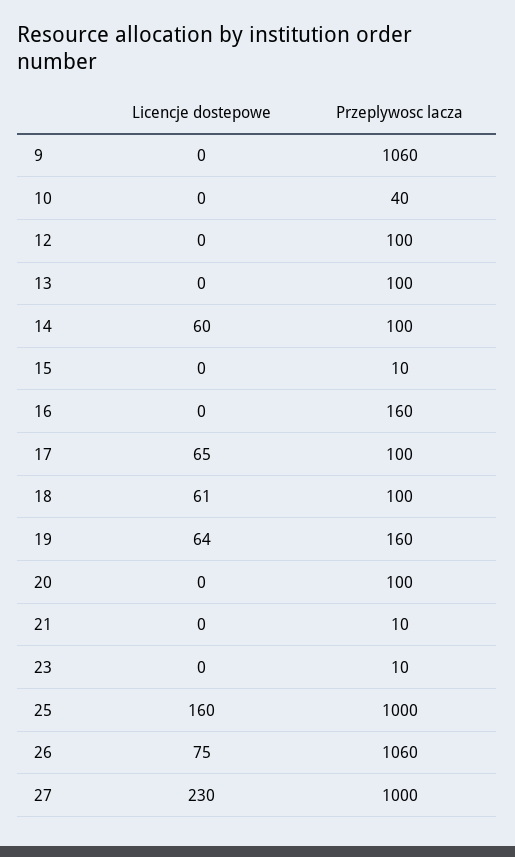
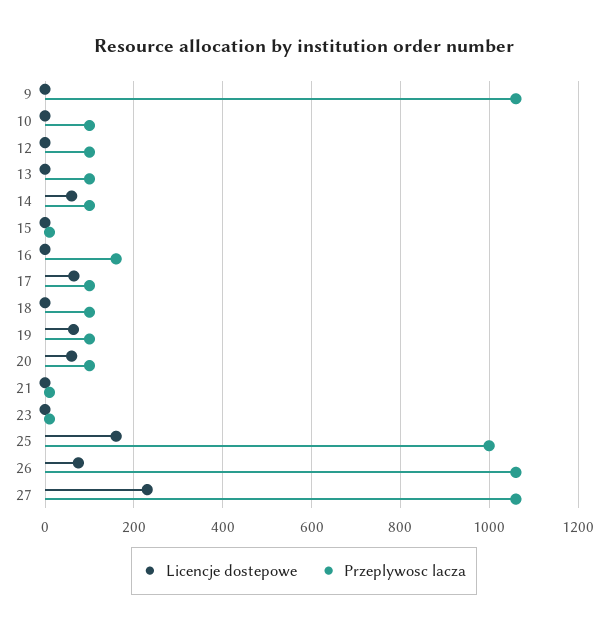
Przeplywosc lacza, 10: 40 -> 100
Licencje dostepowe, 18: 61 -> 0
Przeplywosc lacza, 19: 160 -> 100
Licencje dostepowe, 20: 0 -> 60
Przeplywosc lacza, 27: 1000 -> 1060

